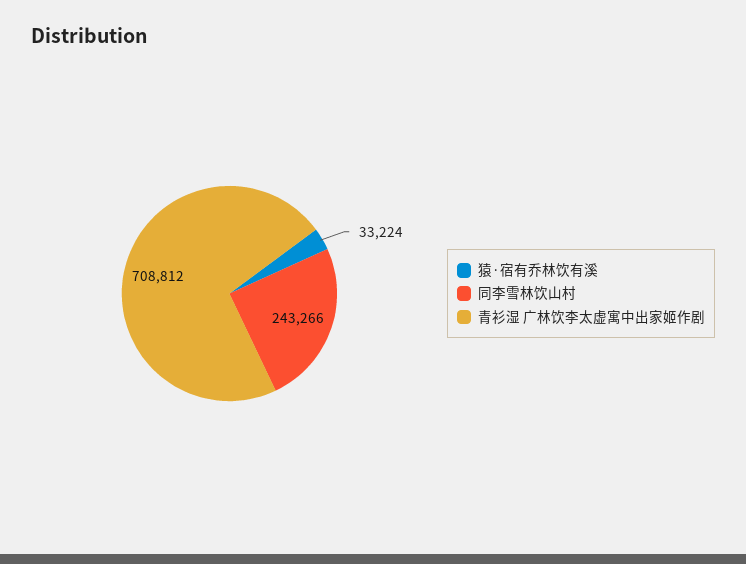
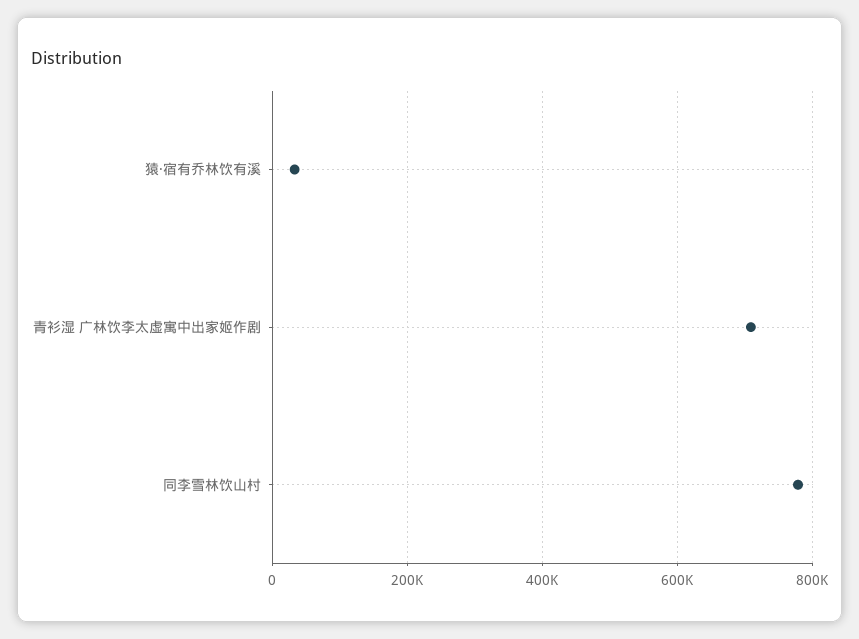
同李雪林饮山村: 243266 -> 780000

